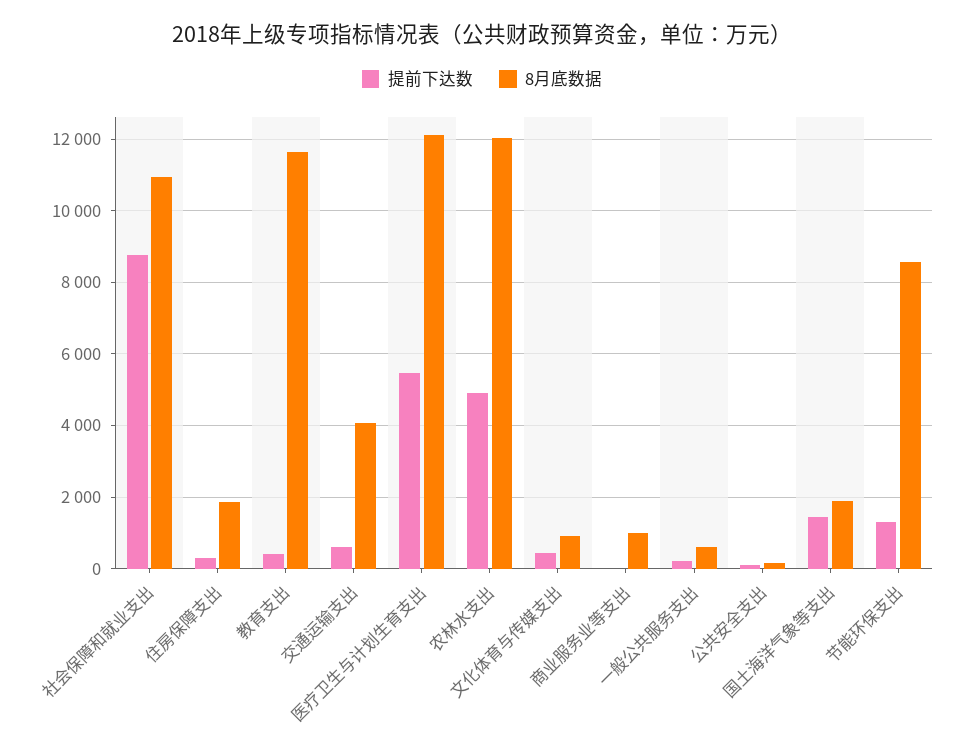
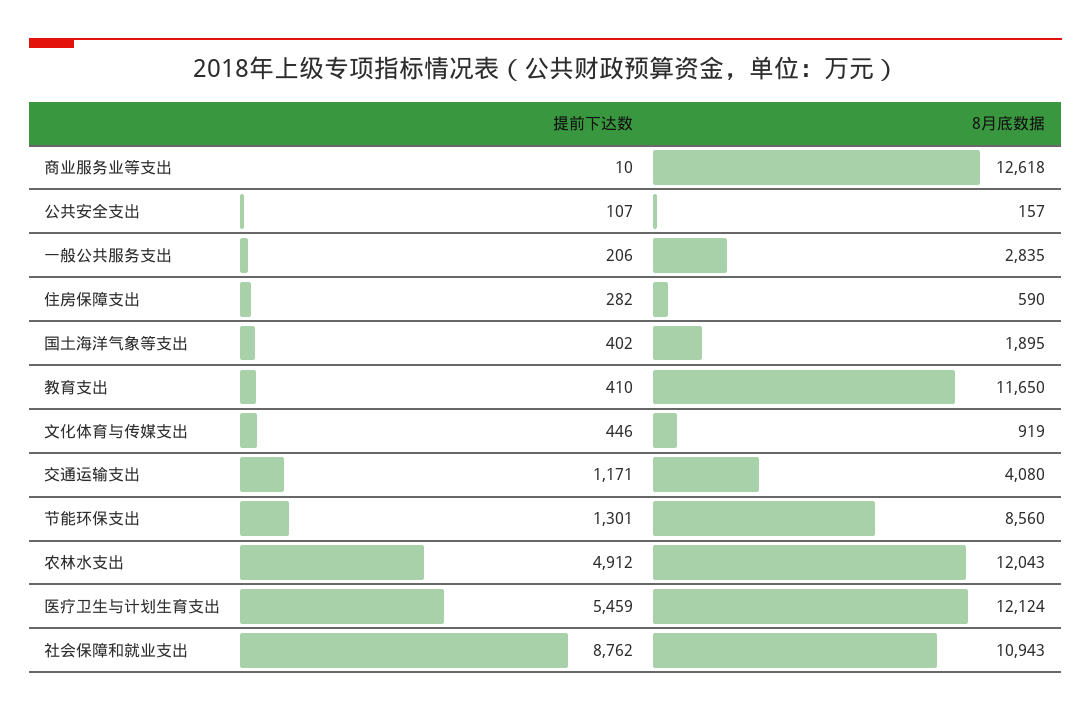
8月底数据, 住房保障支出: 1800 -> 590
提前下达数, 交通运输支出: 600 -> 1171
8月底数据, 商业服务业等支出: 1000 -> 12618
8月底数据, 一般公共服务支出: 600 -> 2835
提前下达数, 国土海洋气象等支出: 1400 -> 402

